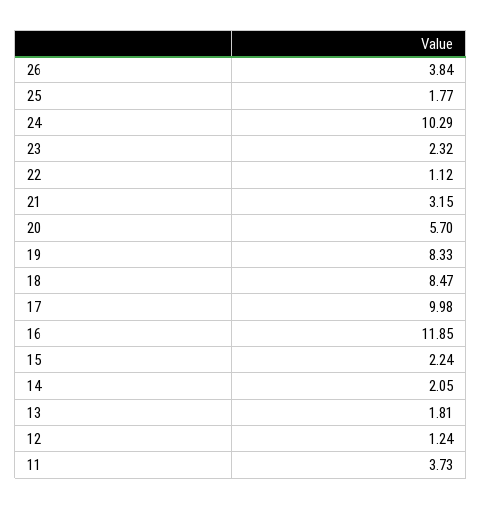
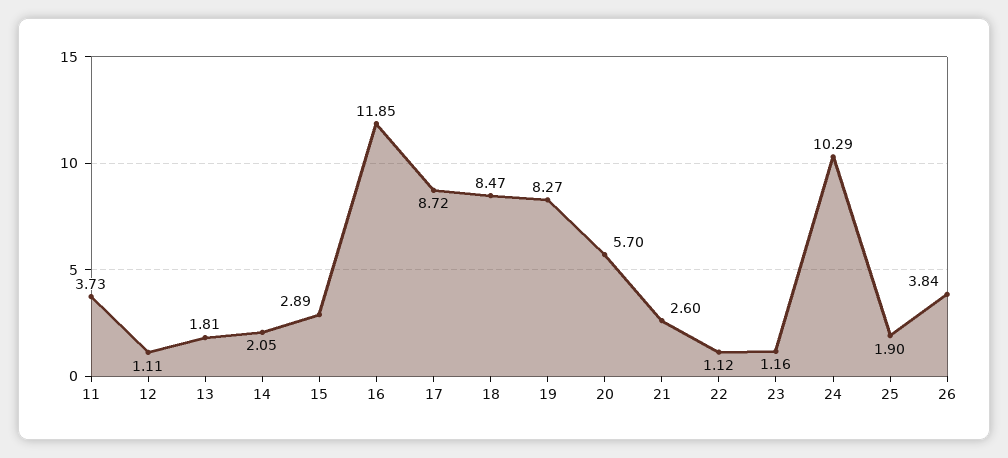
25: 1.77 -> 1.9
23: 2.32 -> 1.16
21: 3.15 -> 2.6
19: 8.33 -> 8.27
17: 9.98 -> 8.72
15: 2.24 -> 2.89
12: 1.24 -> 1.11

